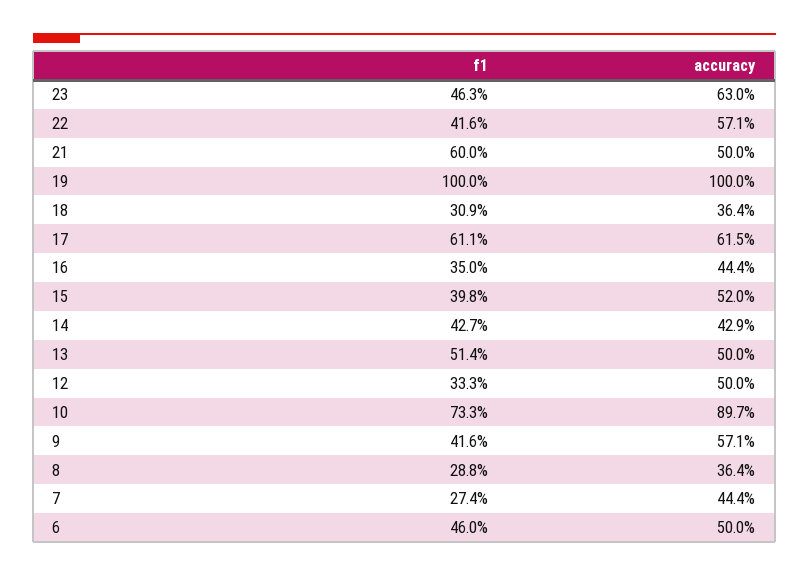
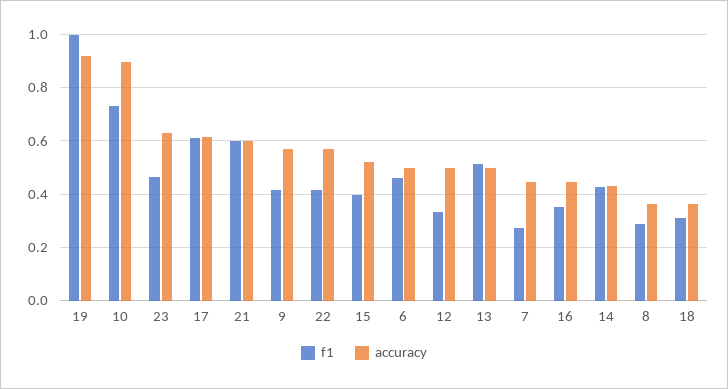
accuracy, 21: 0.5 -> 0.6
accuracy, 19: 1 -> 0.925

